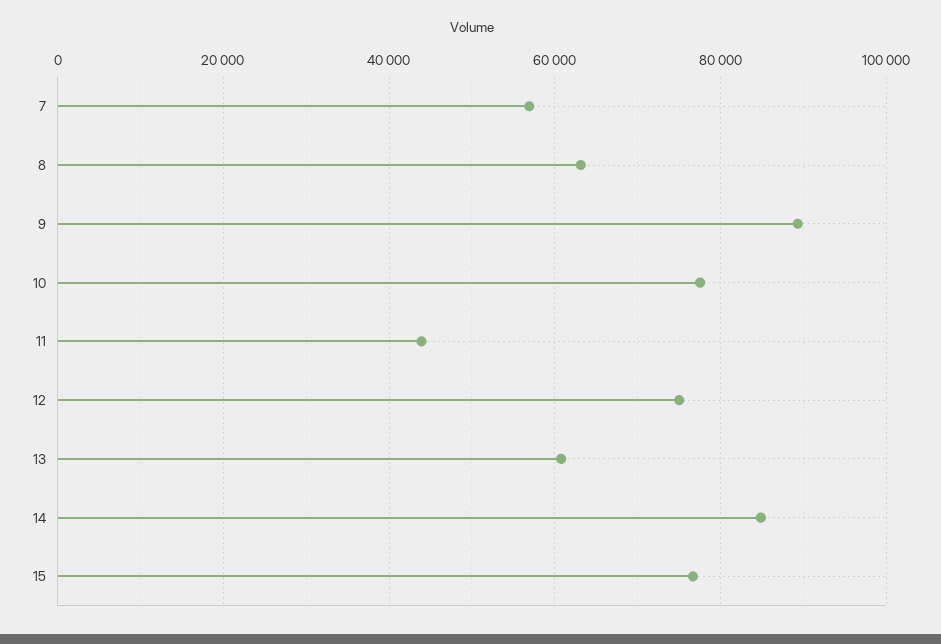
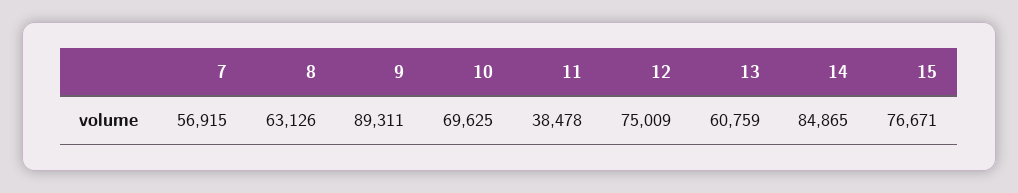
10: 78000 -> 69625
11: 44000 -> 38478

